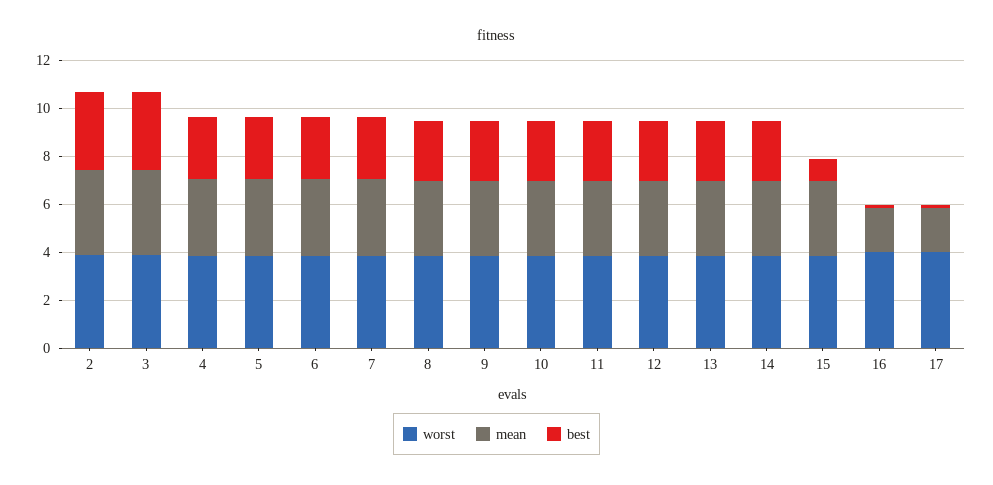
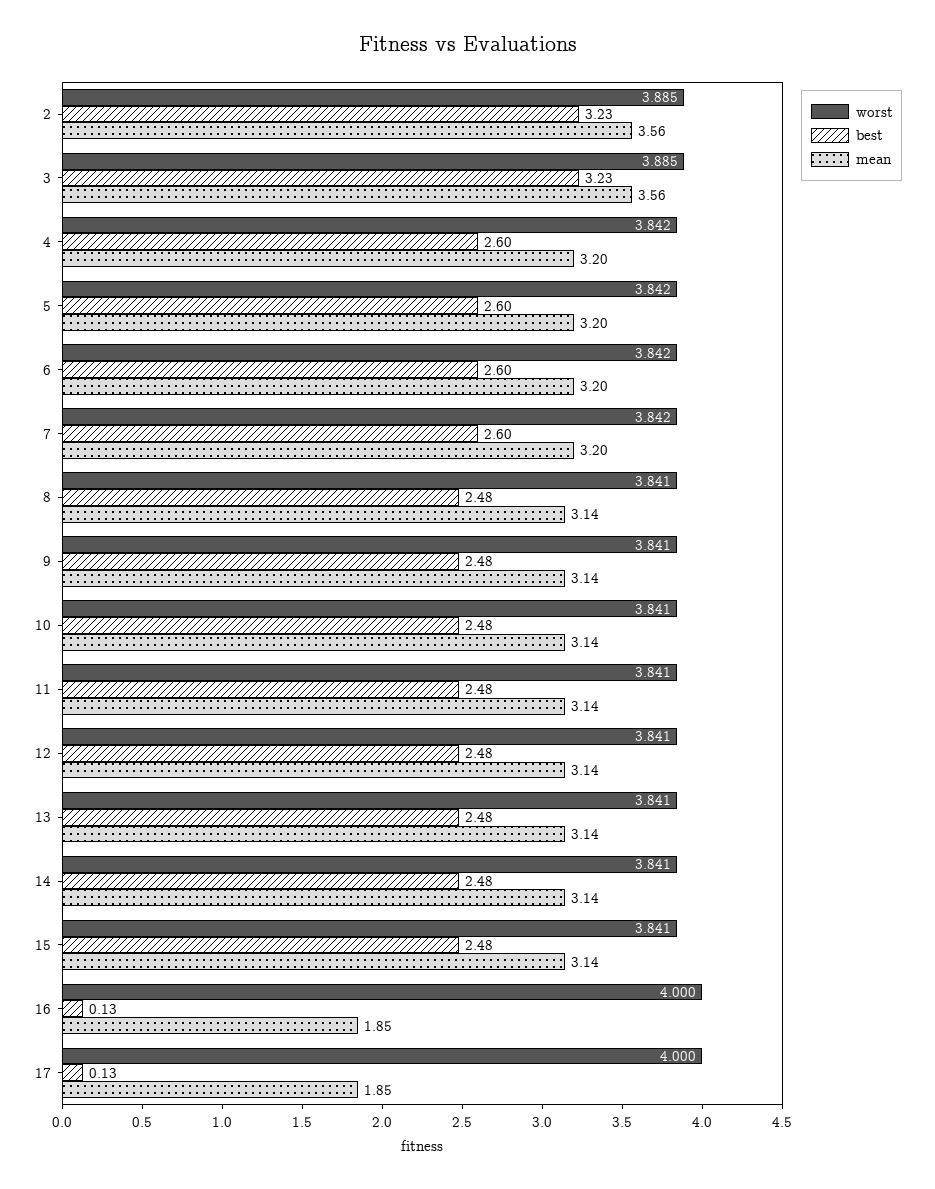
best, 15: 1 -> 2.48

